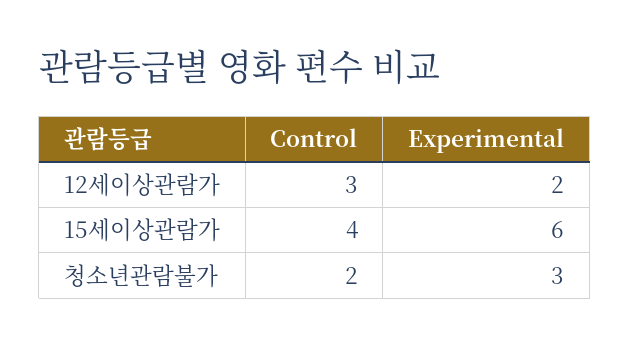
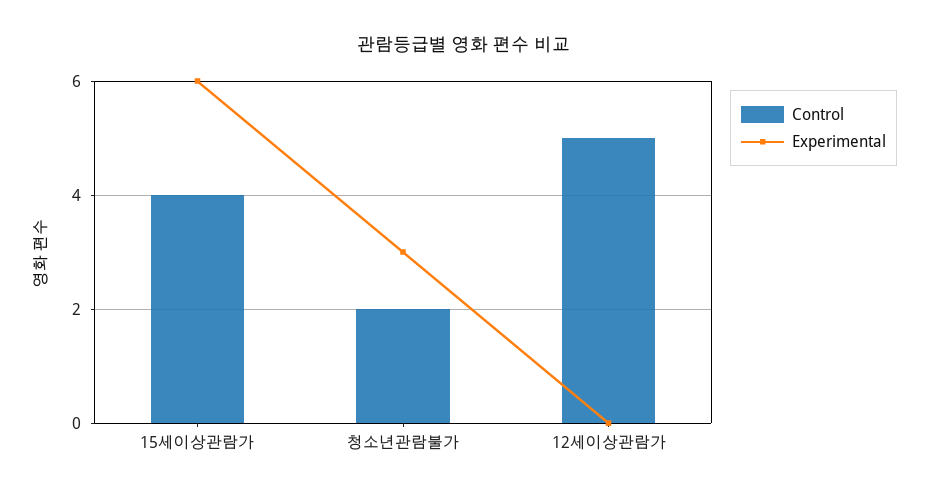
Control, 12세이상관람가: 3 -> 5
Experimental, 12세이상관람가: 2 -> 0

